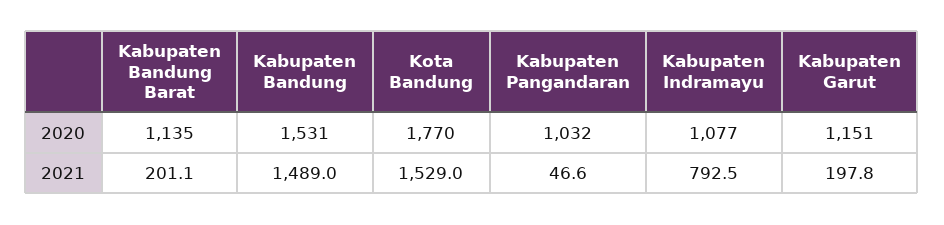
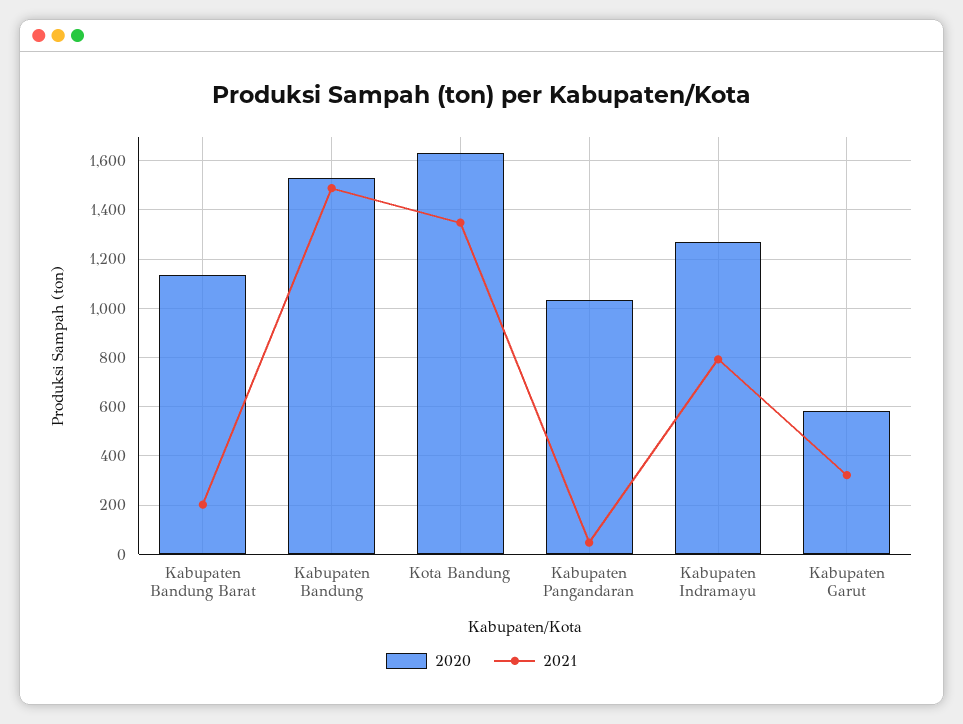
2020, Kota Bandung: 1770 -> 1625
2020, Kabupaten Indramayu: 1077 -> 1275
2020, Kabupaten Garut: 1151 -> 575
2021, Kota Bandung: 1529 -> 1350
2021, Kabupaten Garut: 197.8 -> 325

